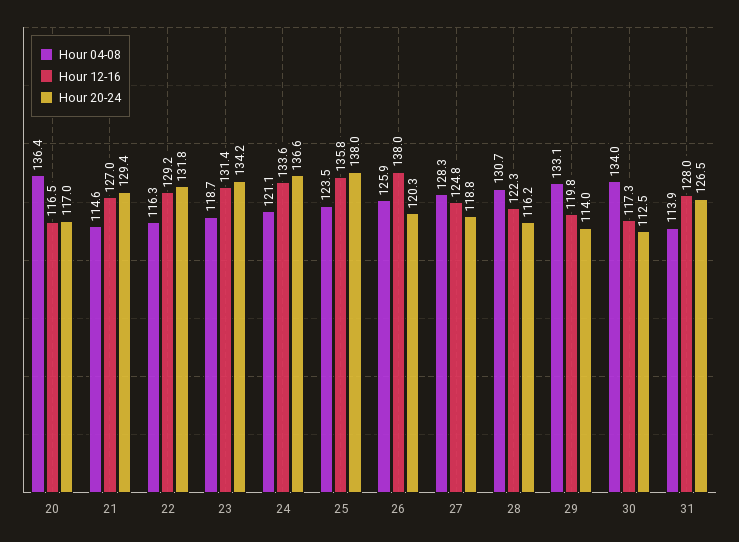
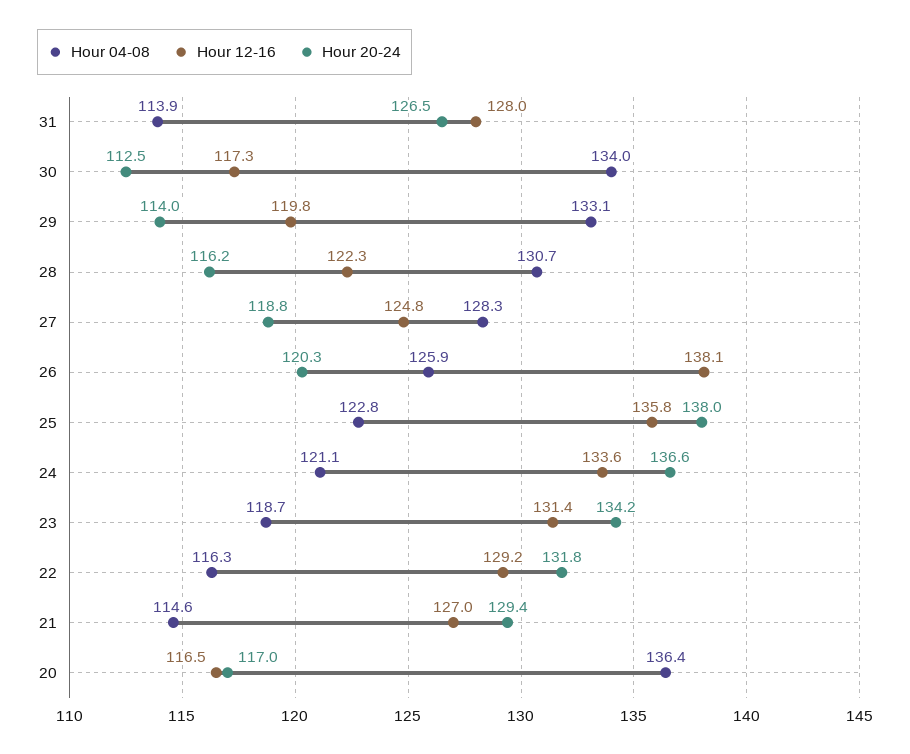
Hour 04-08, 25: 123.5 -> 122.8
Hour 12-16, 26: 138 -> 138.1

